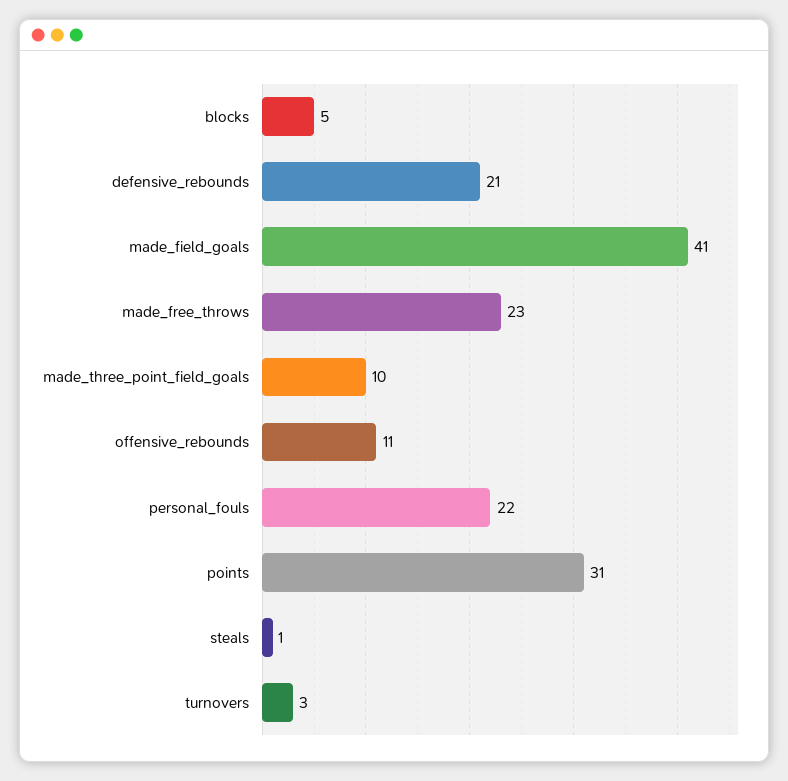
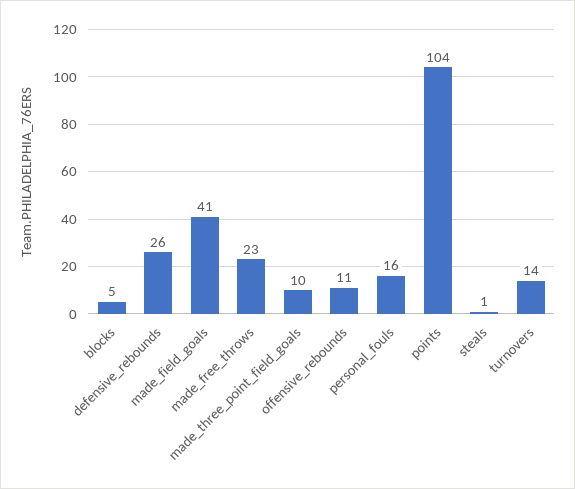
defensive_rebounds: 21 -> 26
personal_fouls: 22 -> 16
points: 31 -> 104
turnovers: 3 -> 14

